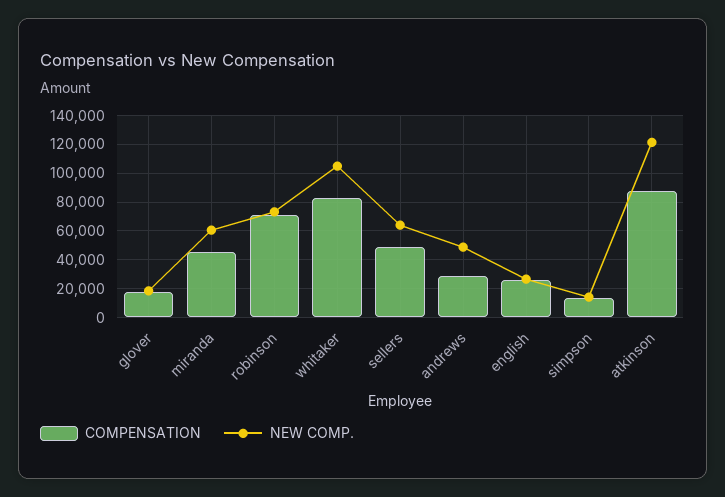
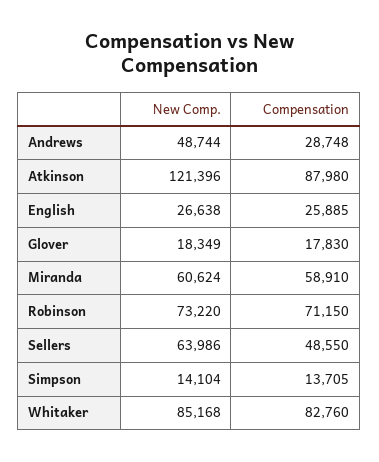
COMPENSATION, miranda: 45000 -> 58910
NEW COMP., whitaker: 105000 -> 85168

